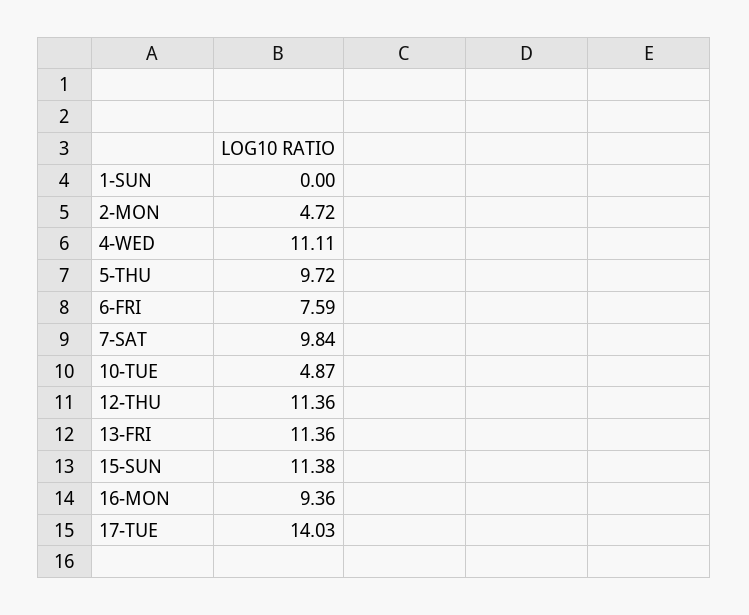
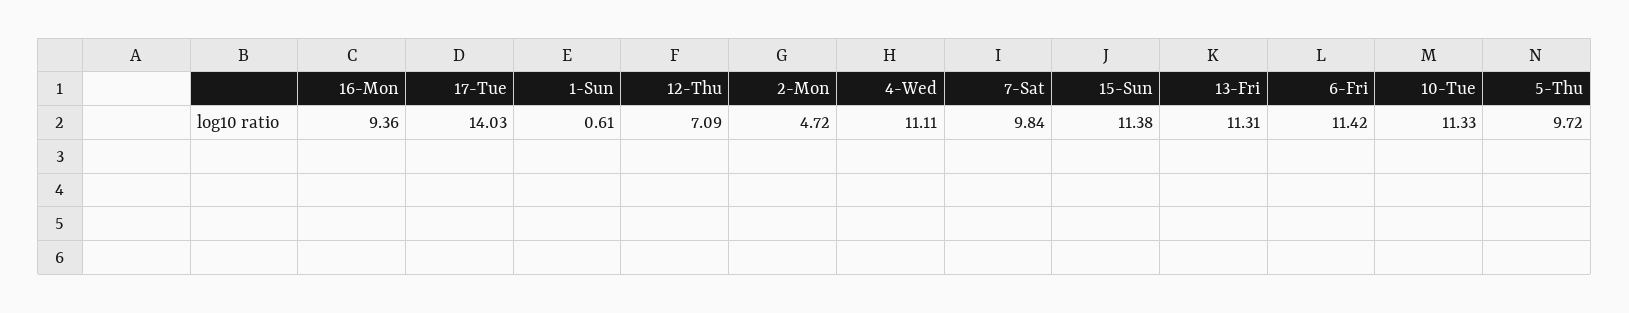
1-SUN: 0 -> 0.61
6-FRI: 7.59 -> 11.42
10-TUE: 4.87 -> 11.33
12-THU: 11.36 -> 7.09
13-FRI: 11.36 -> 11.31

